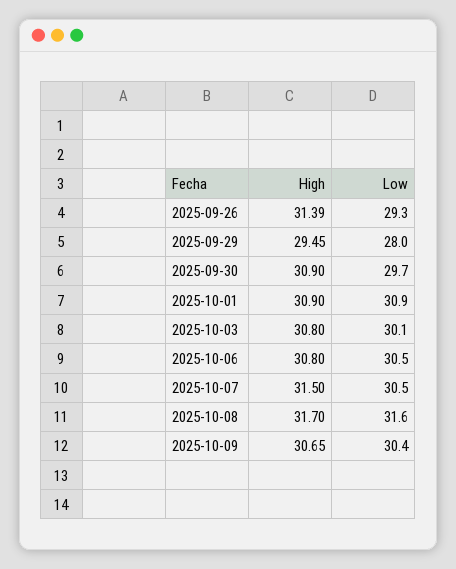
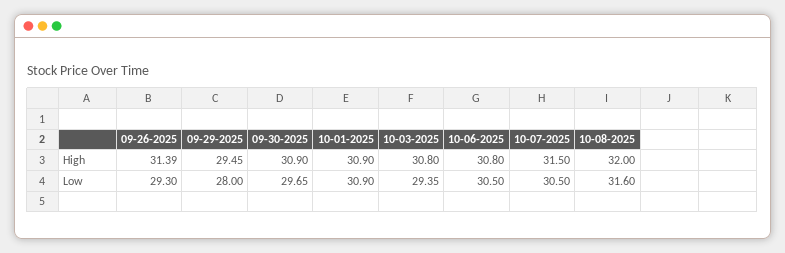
Low, 2025-10-03: 30.1 -> 29.35
High, 2025-10-08: 31.7 -> 32
High, 2025-10-09: 30.65 -> none
Low, 2025-10-09: 30.4 -> none

